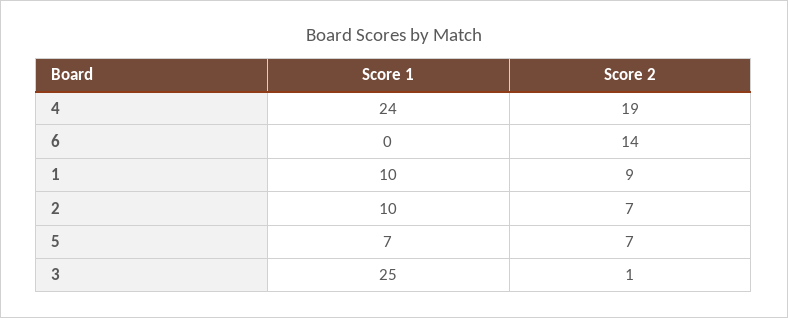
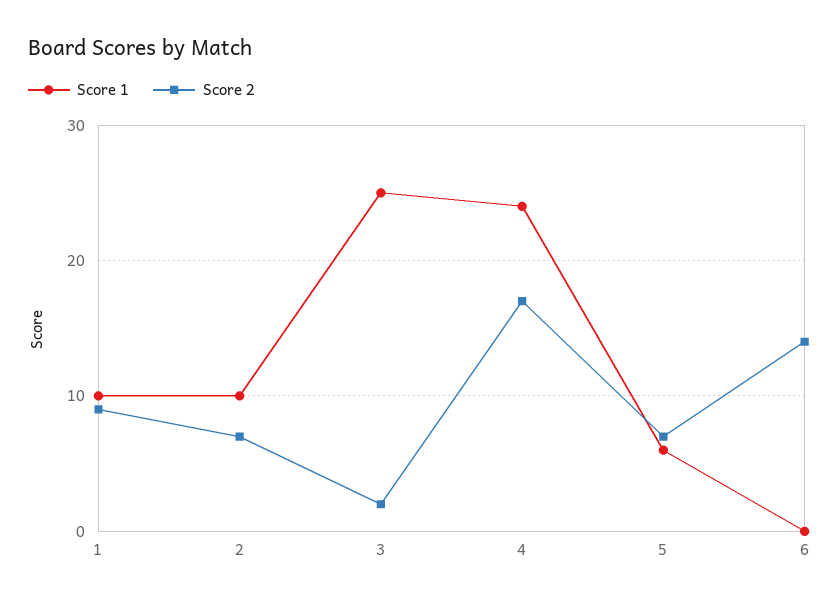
Score 2, 4: 19 -> 17
Score 1, 5: 7 -> 6
Score 2, 3: 1 -> 2

